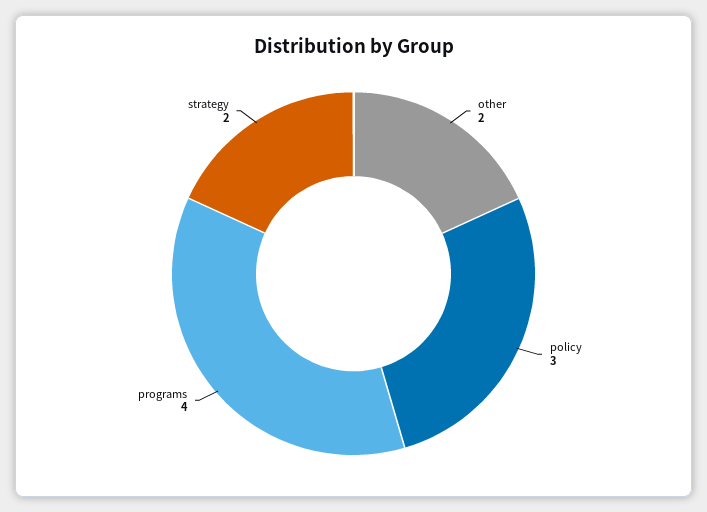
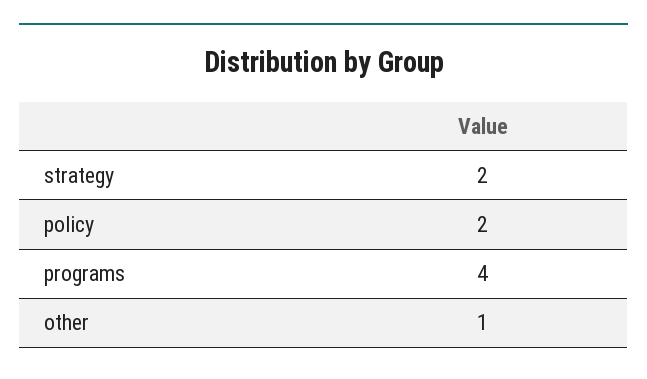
other: 2 -> 1
policy: 3 -> 2

